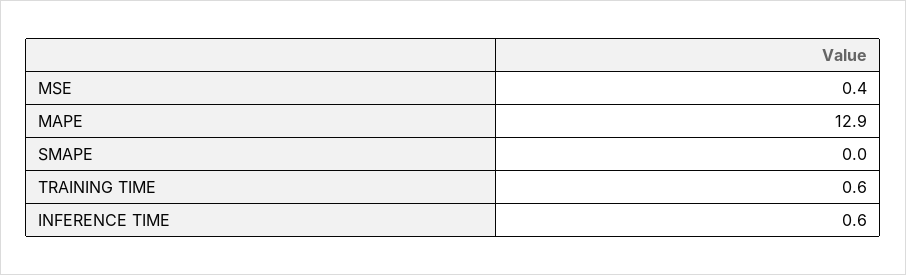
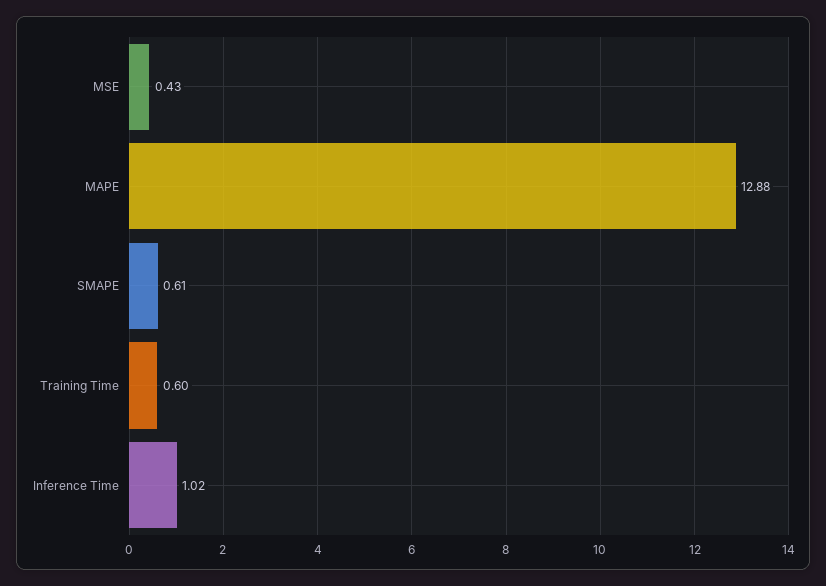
SMAPE: 0 -> 0.61
INFERENCE TIME: 0.6 -> 1.02

